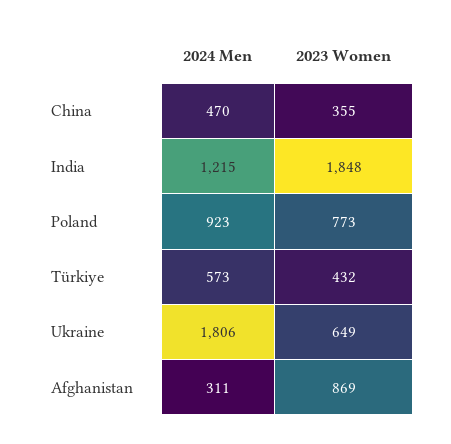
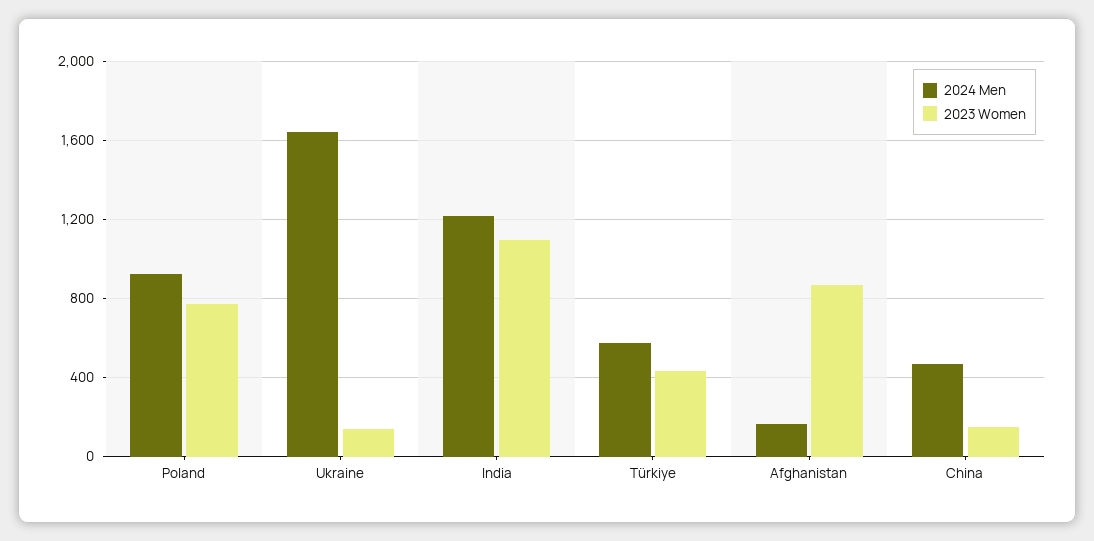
2023 Women, China: 355 -> 150
2023 Women, India: 1848 -> 1100
2024 Men, Ukraine: 1806 -> 1650
2023 Women, Ukraine: 649 -> 150
2024 Men, Afghanistan: 311 -> 150

